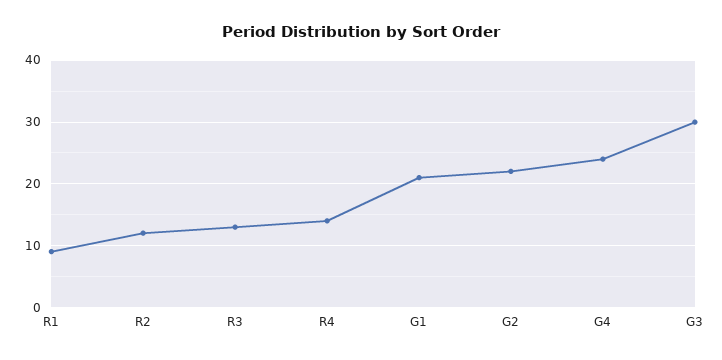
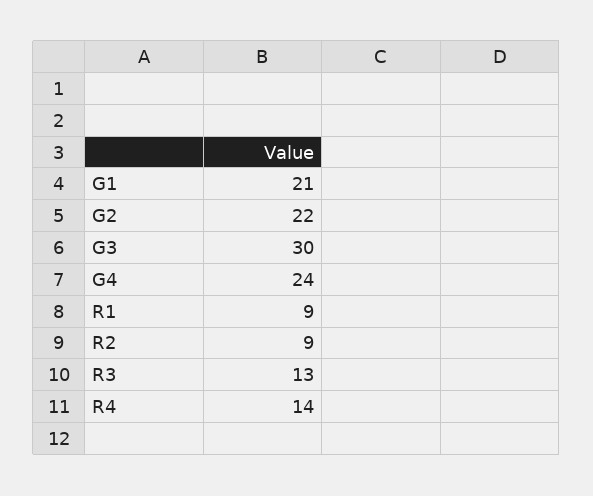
R2: 12 -> 9

